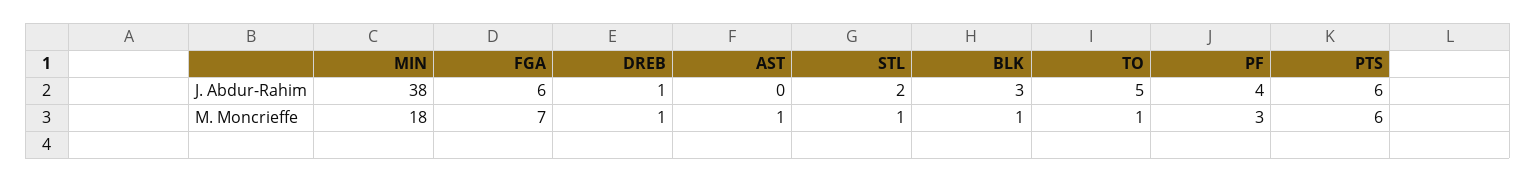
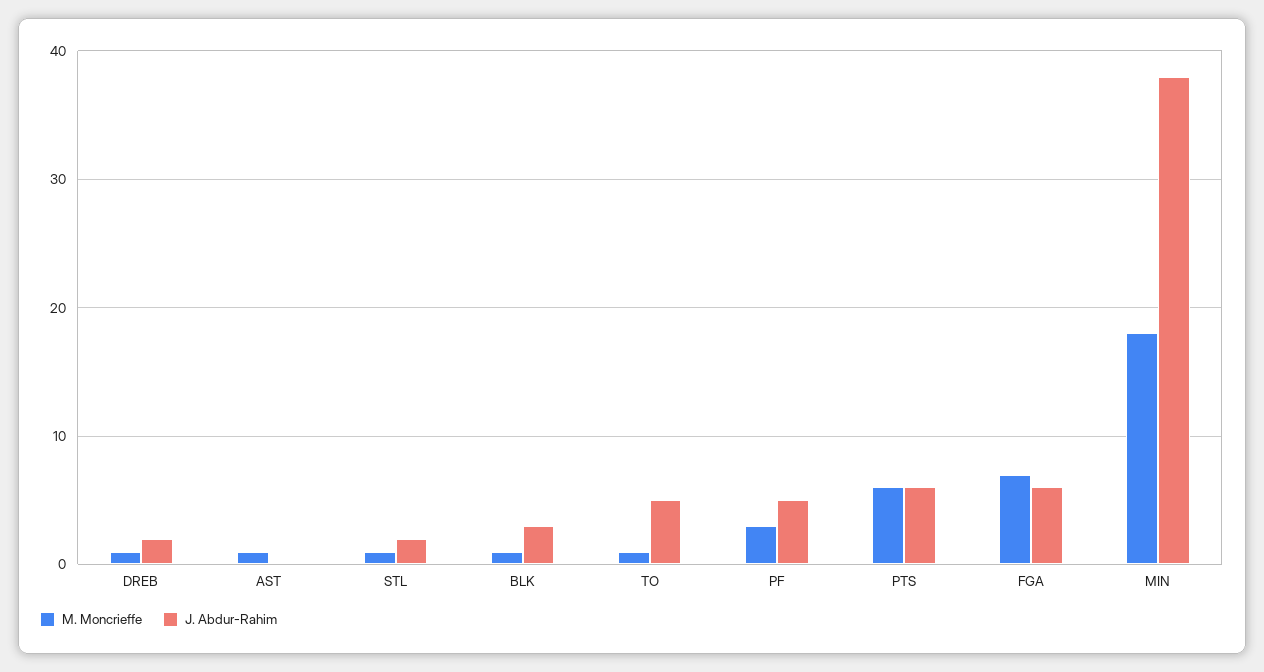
J. Abdur-Rahim, DREB: 1 -> 2
J. Abdur-Rahim, PF: 4 -> 5

